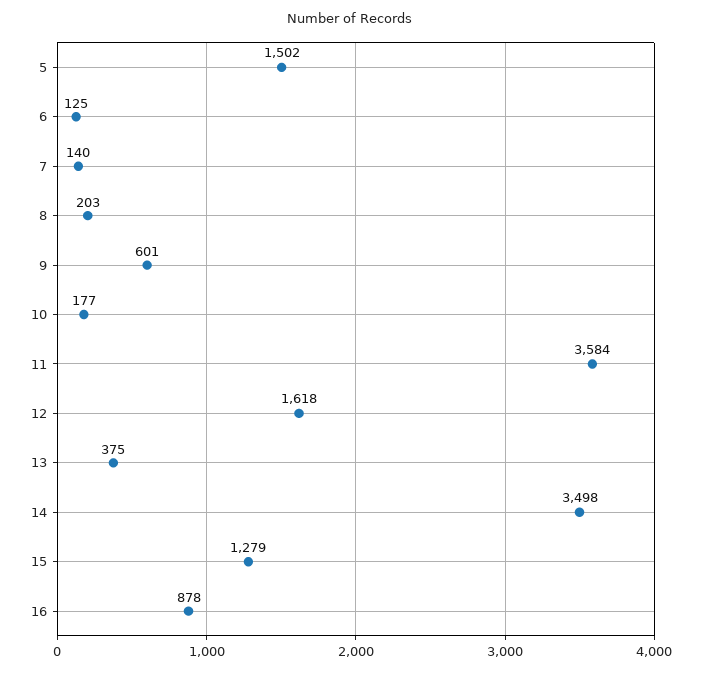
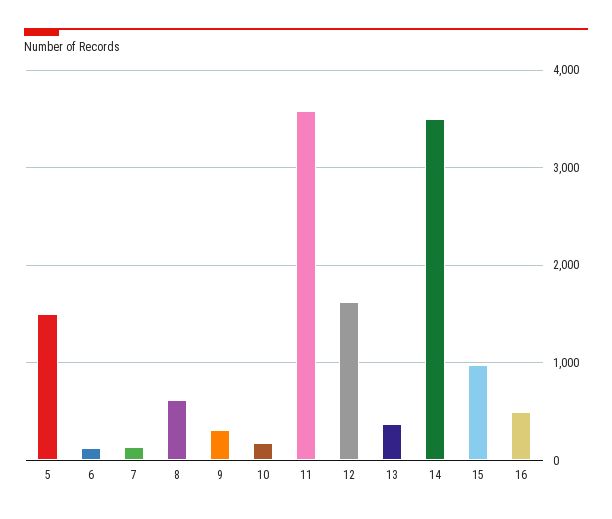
8: 203 -> 600
9: 601 -> 300
15: 1279 -> 1000
16: 878 -> 500

